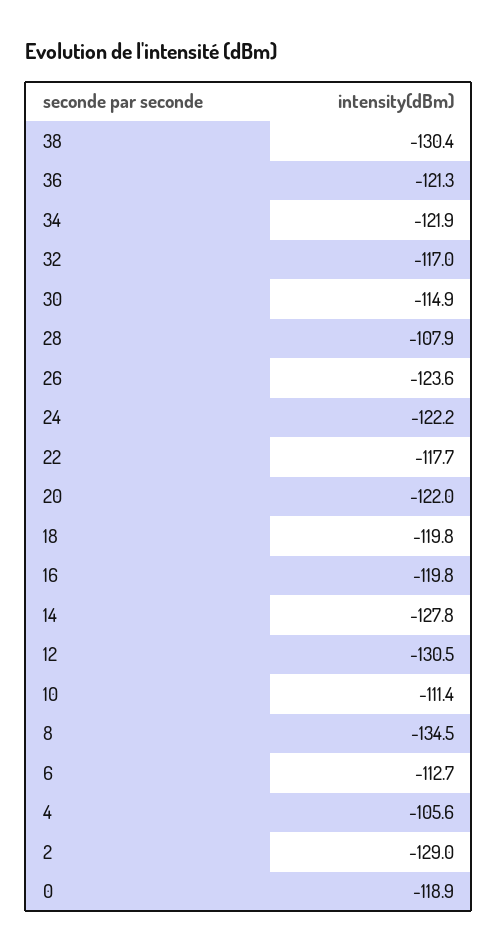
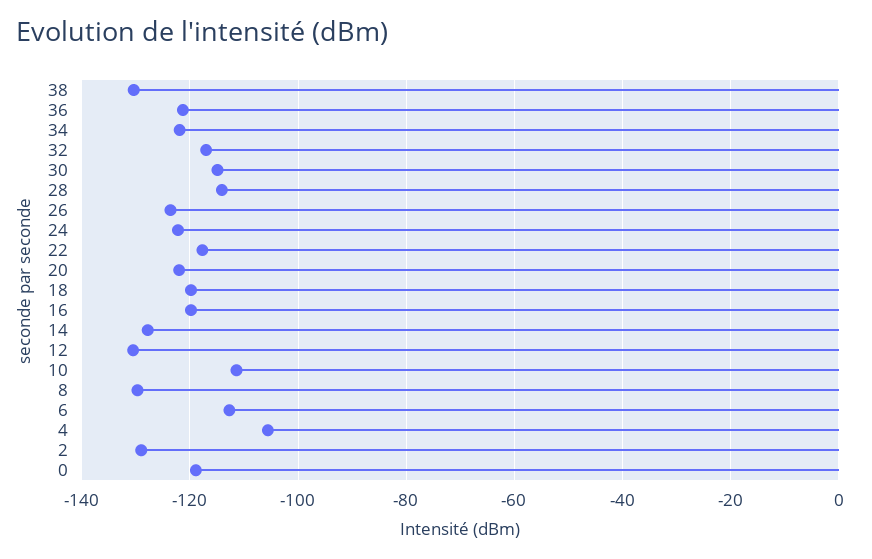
28: -107.9 -> -114
8: -134.5 -> -130

